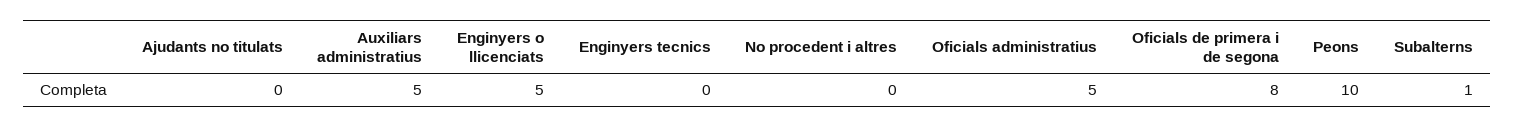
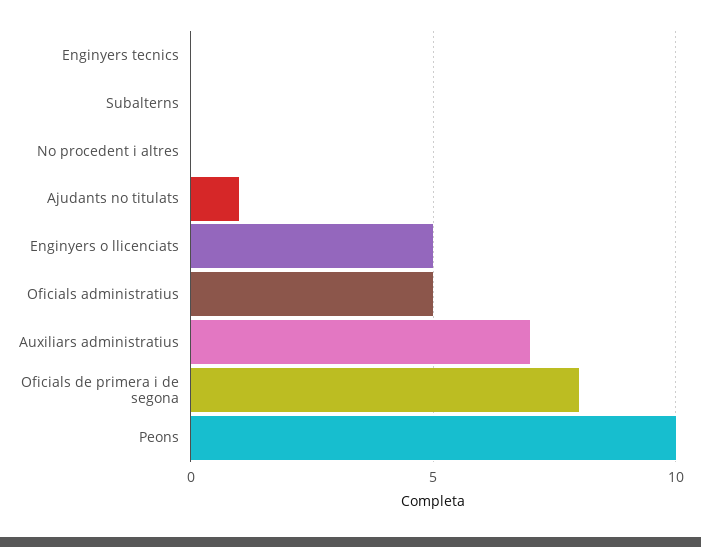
Ajudants no titulats: 0 -> 1
Auxiliars administratius: 5 -> 7
Subalterns: 1 -> 0

